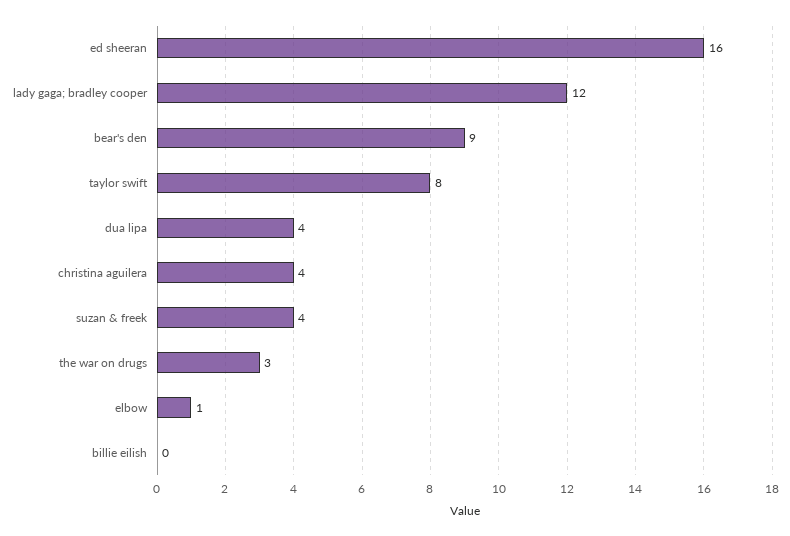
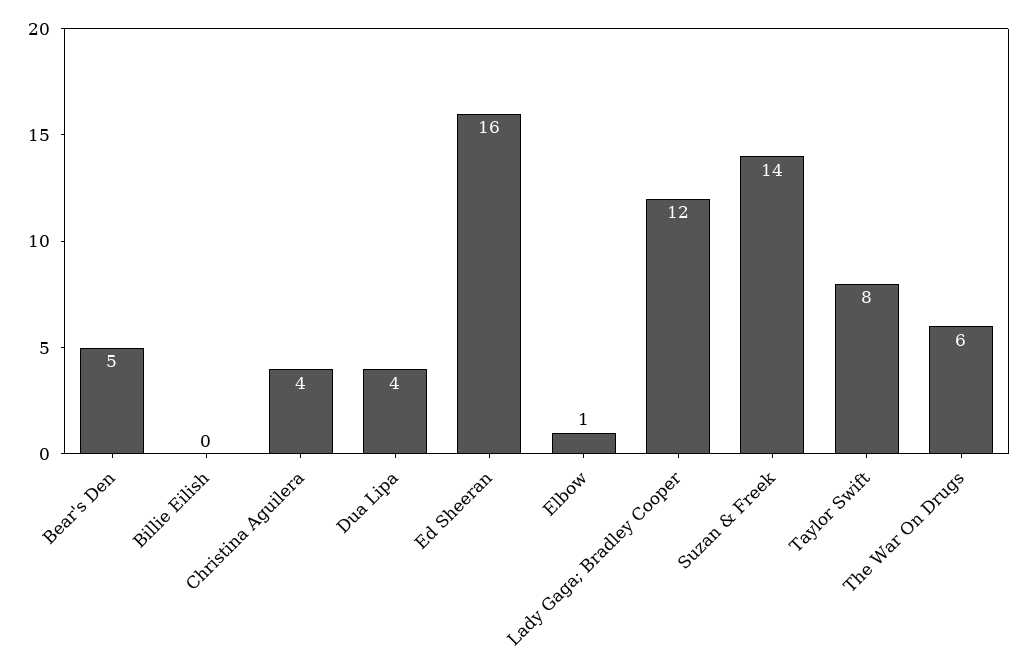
bear's den: 9 -> 5
suzan & freek: 4 -> 14
the war on drugs: 3 -> 6

